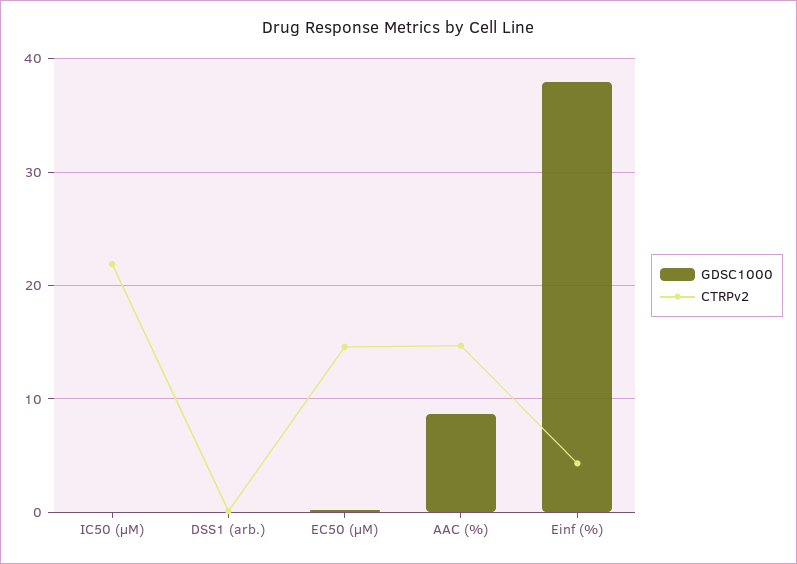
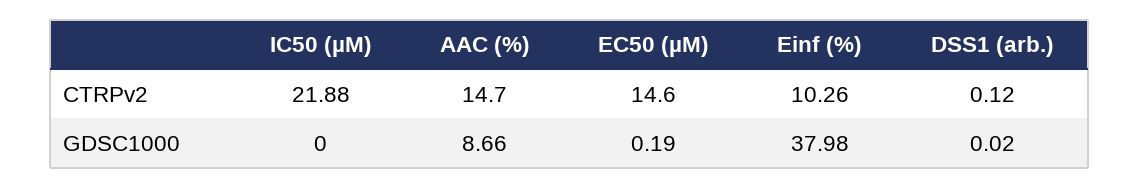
CTRPv2, Einf (%): 4 -> 10.26

